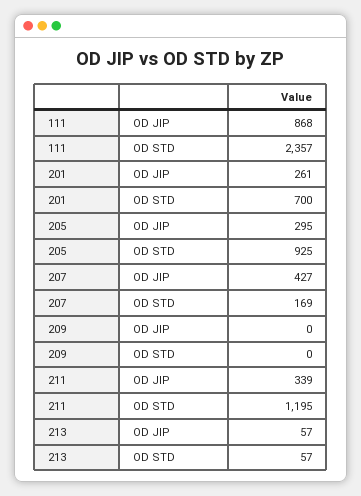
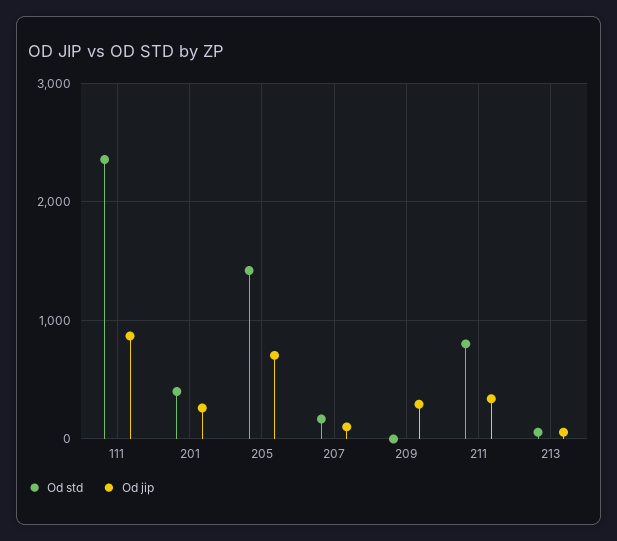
OD STD, 201: 700 -> 400
OD JIP, 205: 295 -> 700
OD STD, 205: 925 -> 1400
OD JIP, 207: 427 -> 100
OD JIP, 209: 0 -> 300
OD STD, 211: 1195 -> 800

